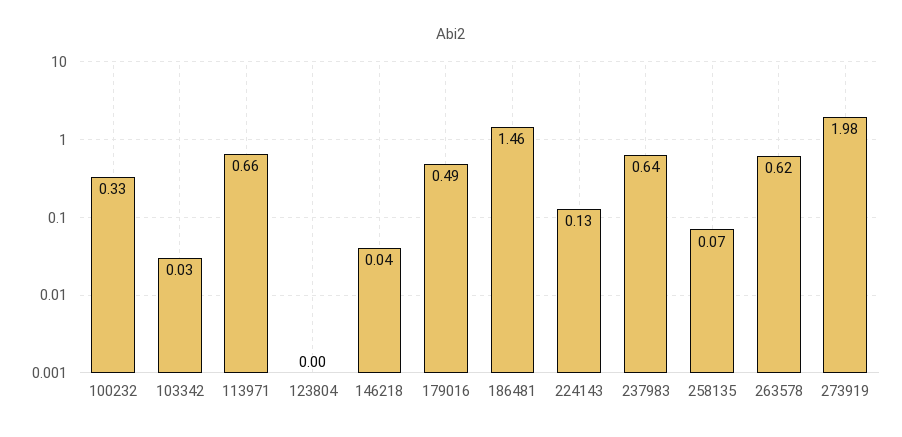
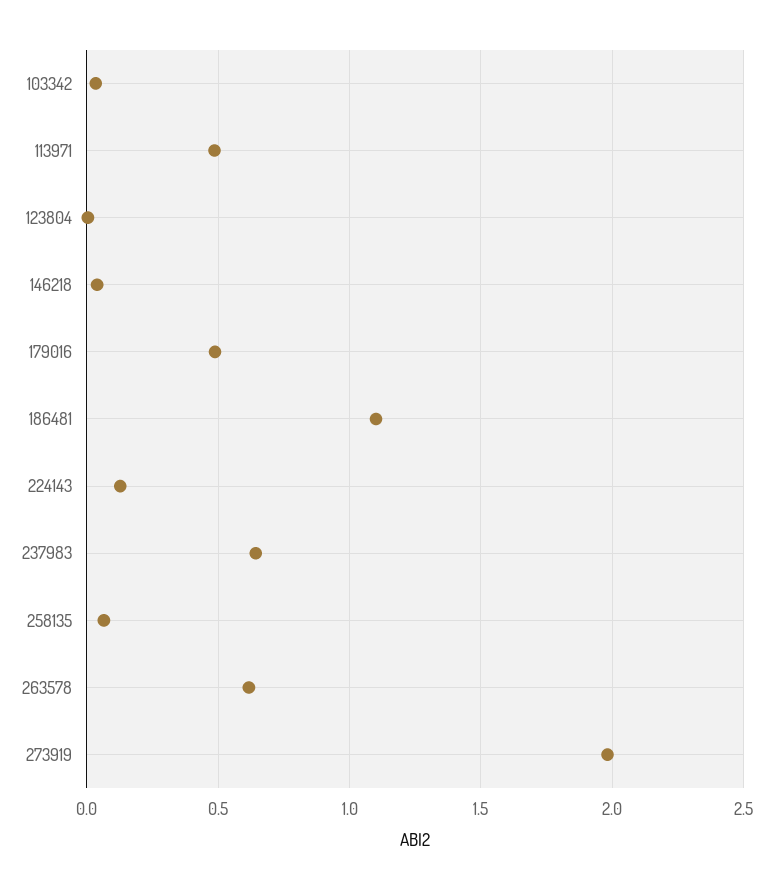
100232: 0.33 -> none
113971: 0.66 -> 0.5
186481: 1.46 -> 1.1

